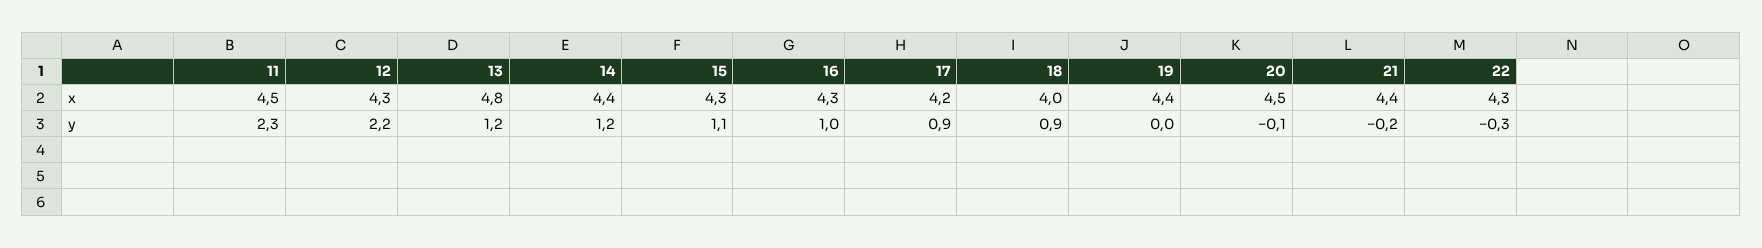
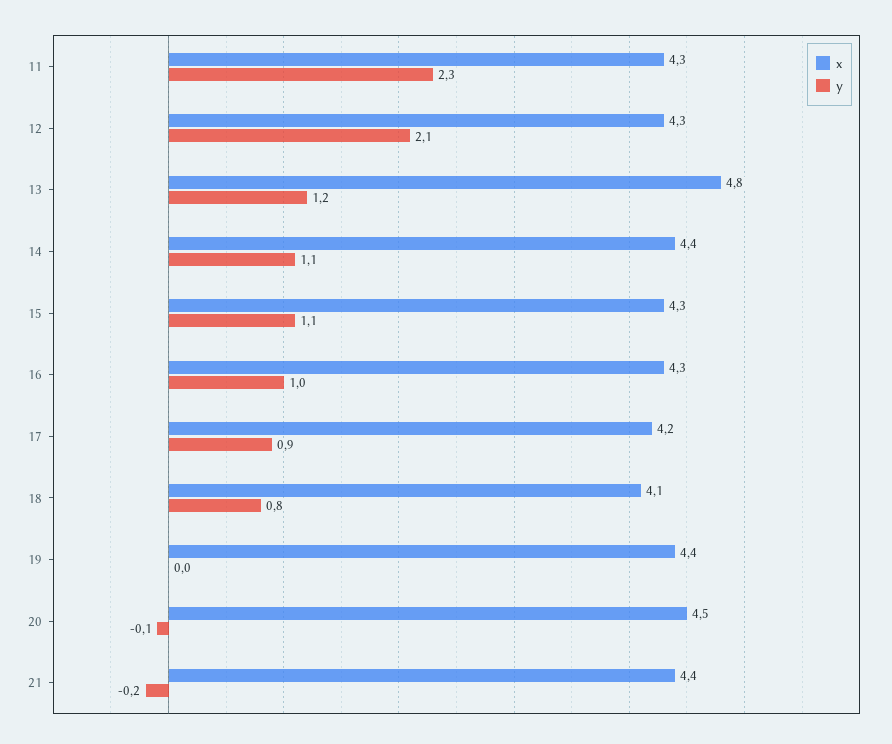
x, 11: 4.5 -> 4.3
x, 18: 4 -> 4.1
x, 22: 4.3 -> none
y, 12: 2.2 -> 2.1
y, 14: 1.2 -> 1.1
y, 18: 0.9 -> 0.8
y, 22: -0.3 -> none

